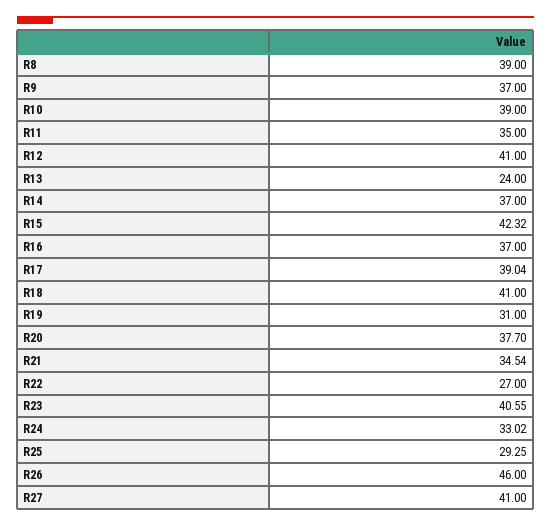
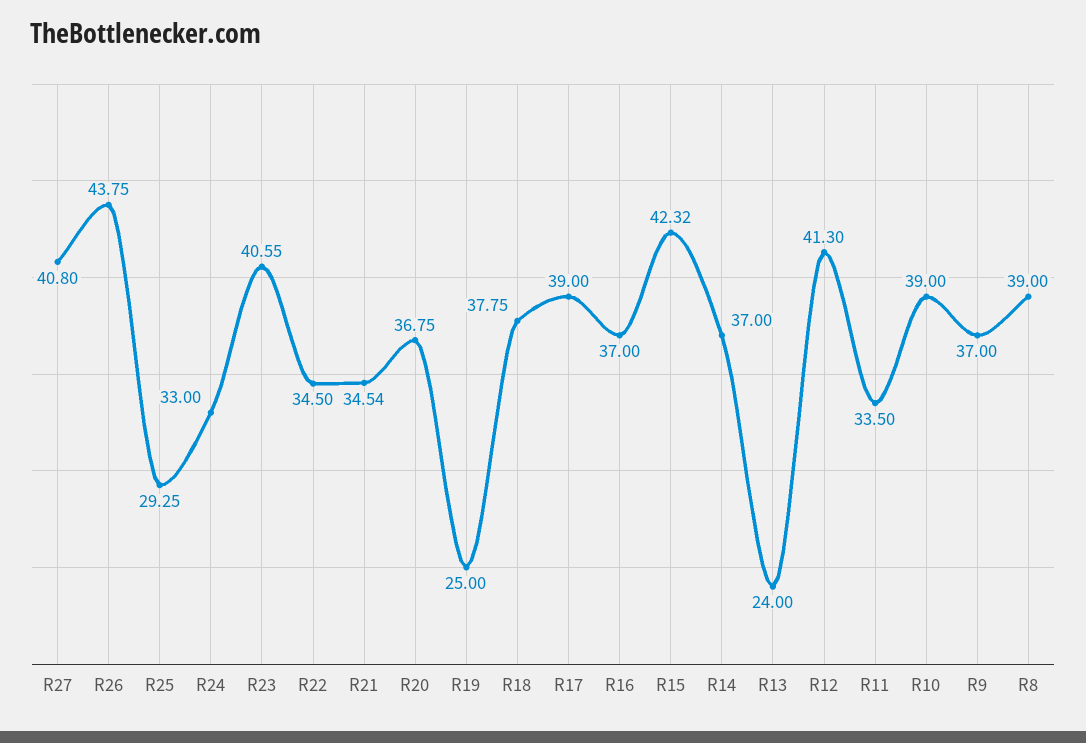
R11: 35 -> 33.5
R12: 41 -> 41.3
R17: 39.04 -> 39
R18: 41 -> 37.75
R19: 31 -> 25
R20: 37.7 -> 36.75
R22: 27 -> 34.5
R24: 33.02 -> 33
R26: 46 -> 43.75
R27: 41 -> 40.8

